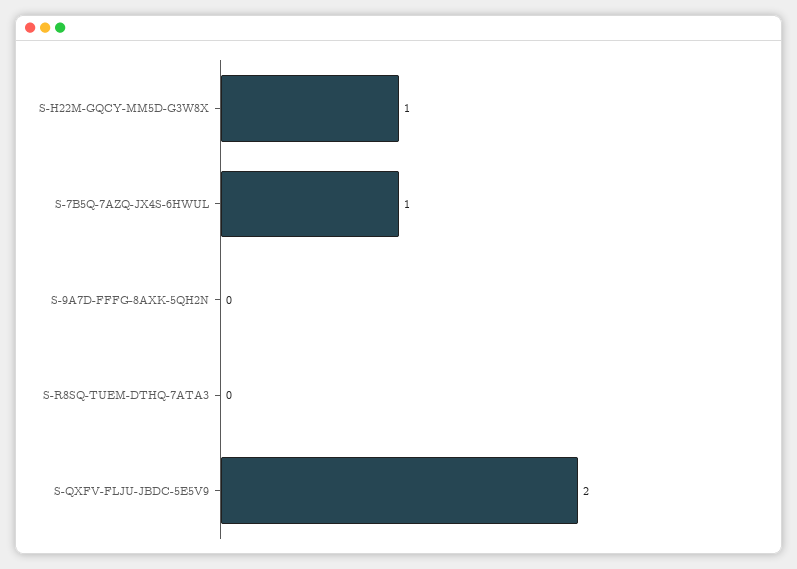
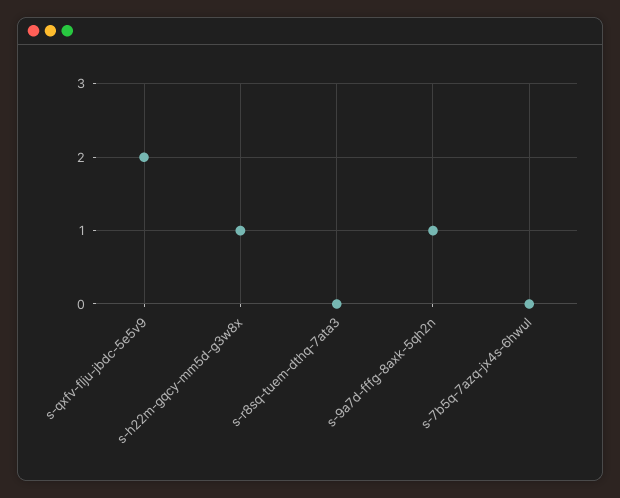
S-7B5Q-7AZQ-JX4S-6HWUL: 1 -> 0
S-9A7D-FFFG-8AXK-5QH2N: 0 -> 1

